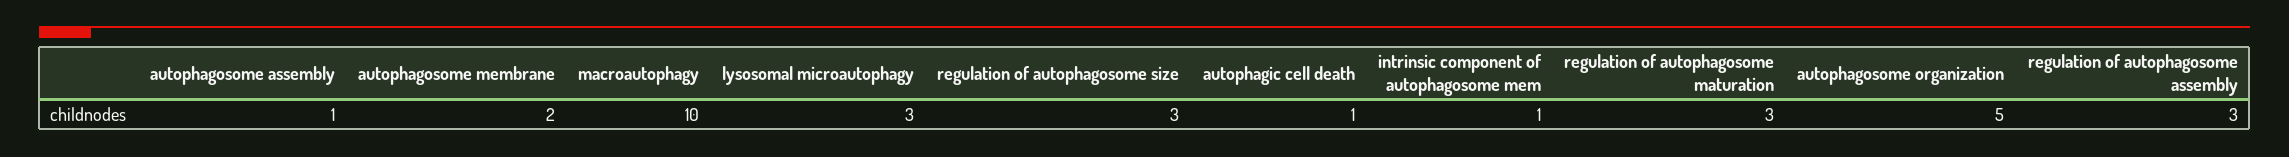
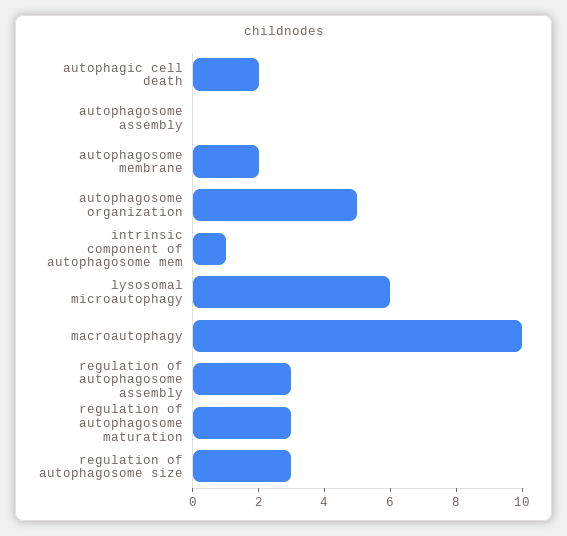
autophagosome assembly: 1 -> 0
lysosomal microautophagy: 3 -> 6
autophagic cell death: 1 -> 2

